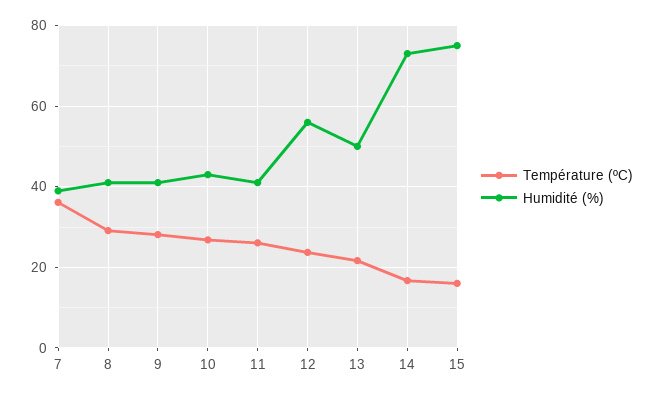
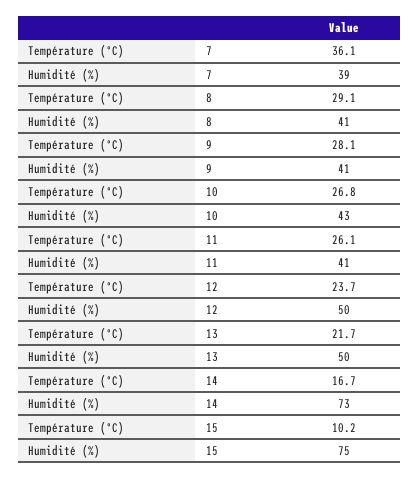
Humidité (%), 12: 56 -> 50
Température (ºC), 15: 16 -> 10.2

